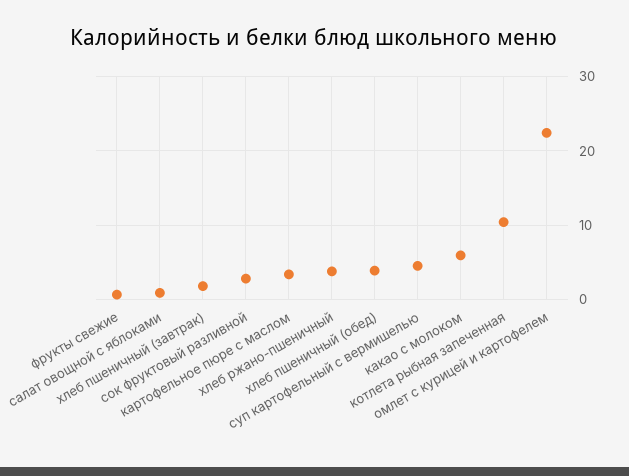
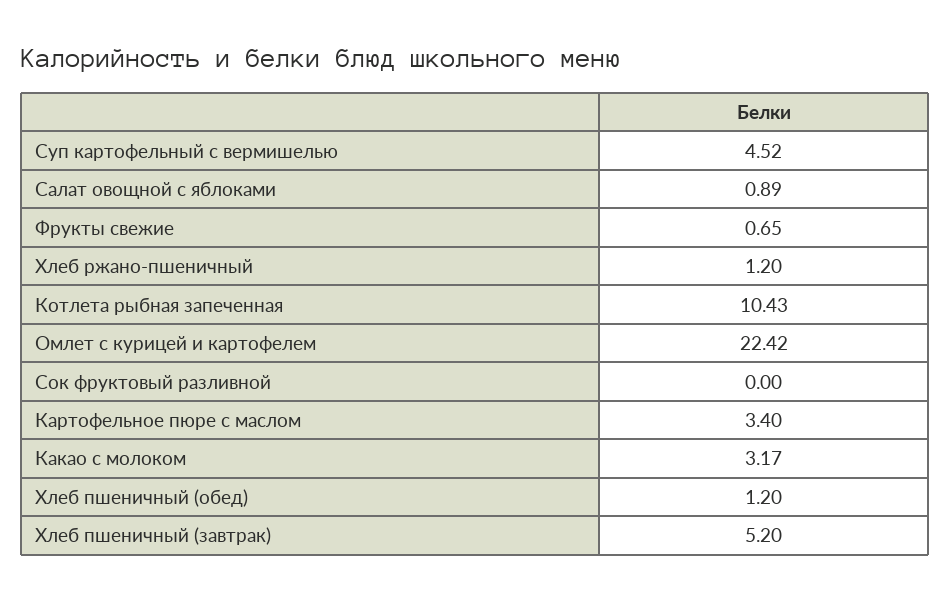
хлеб пшеничный (завтрак): 2 -> 5.2
сок фруктовый разливной: 3 -> 0
хлеб ржано-пшеничный: 4 -> 1.2
хлеб пшеничный (обед): 4 -> 1.2
какао с молоком: 6 -> 3.17

